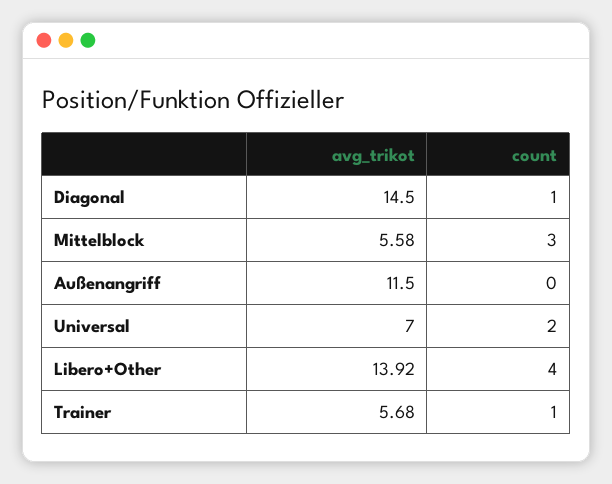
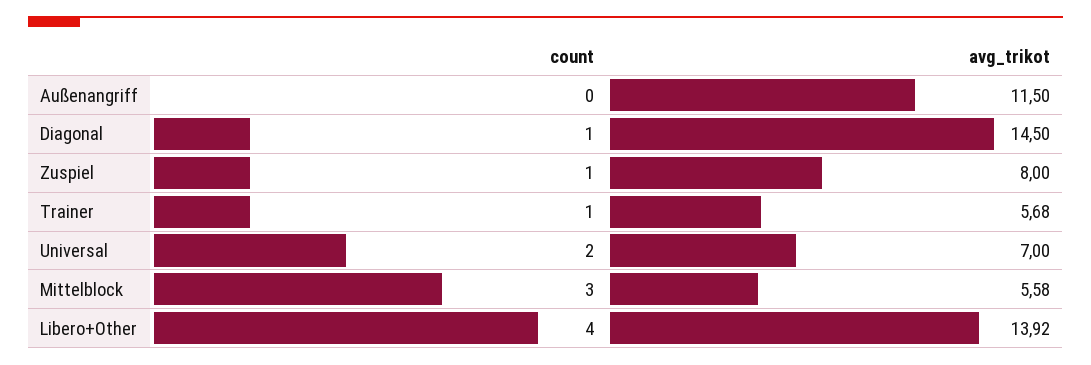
count, Zuspiel: none -> 1
avg_trikot, Zuspiel: none -> 8

